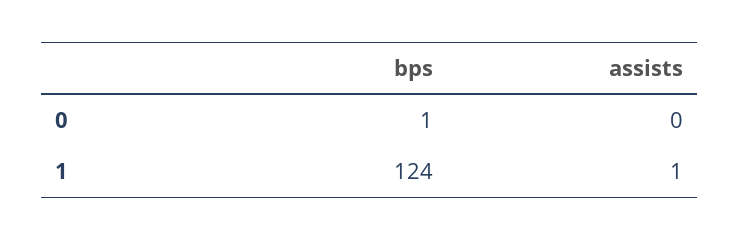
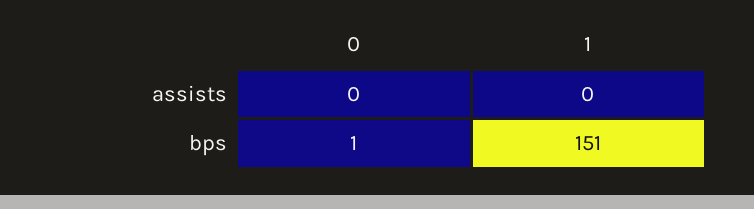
bps, 1: 124 -> 151
assists, 1: 1 -> 0

